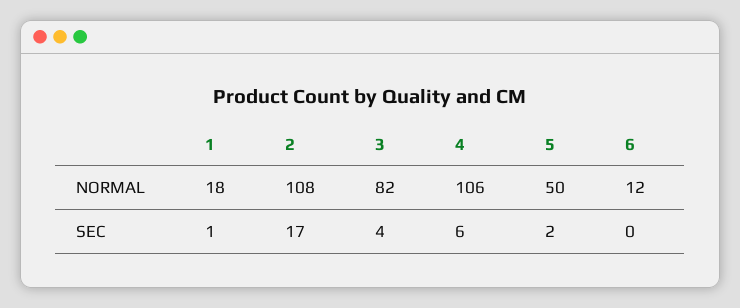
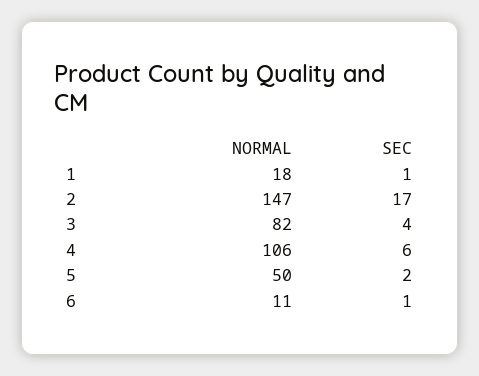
2, NORMAL: 108 -> 147
6, NORMAL: 12 -> 11
6, SEC: 0 -> 1

